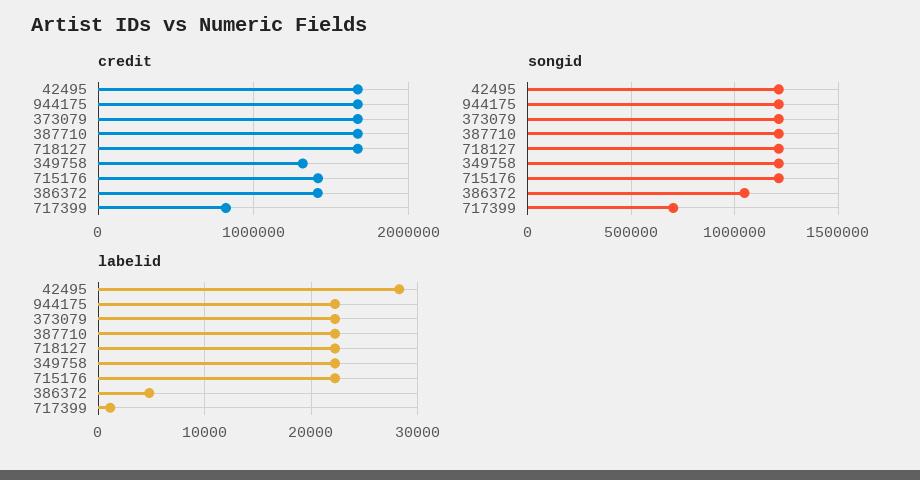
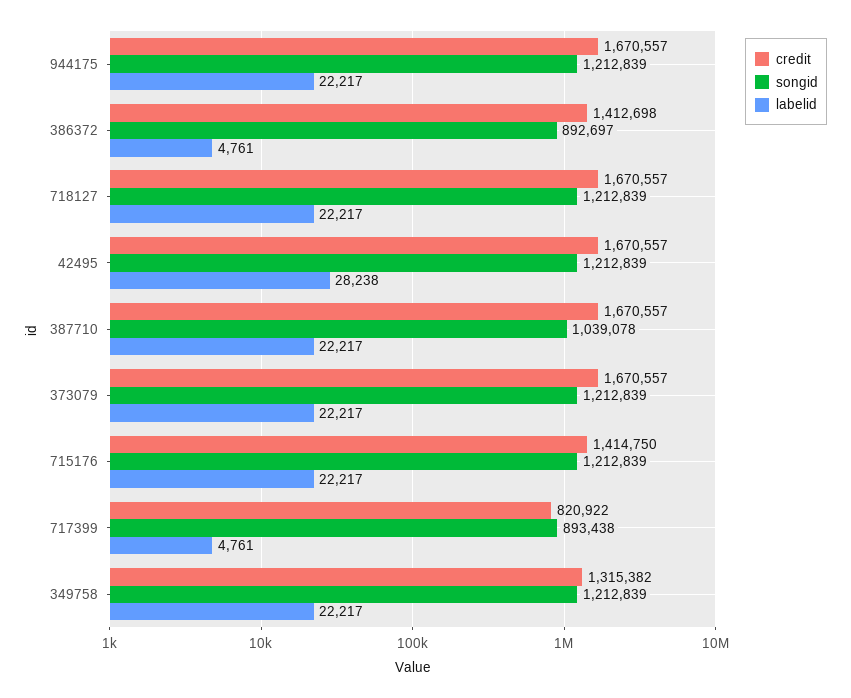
songid, 387710: 1200000 -> 1039078
songid, 386372: 1050000 -> 892697
songid, 717399: 700000 -> 893438
labelid, 717399: 1000 -> 4761

